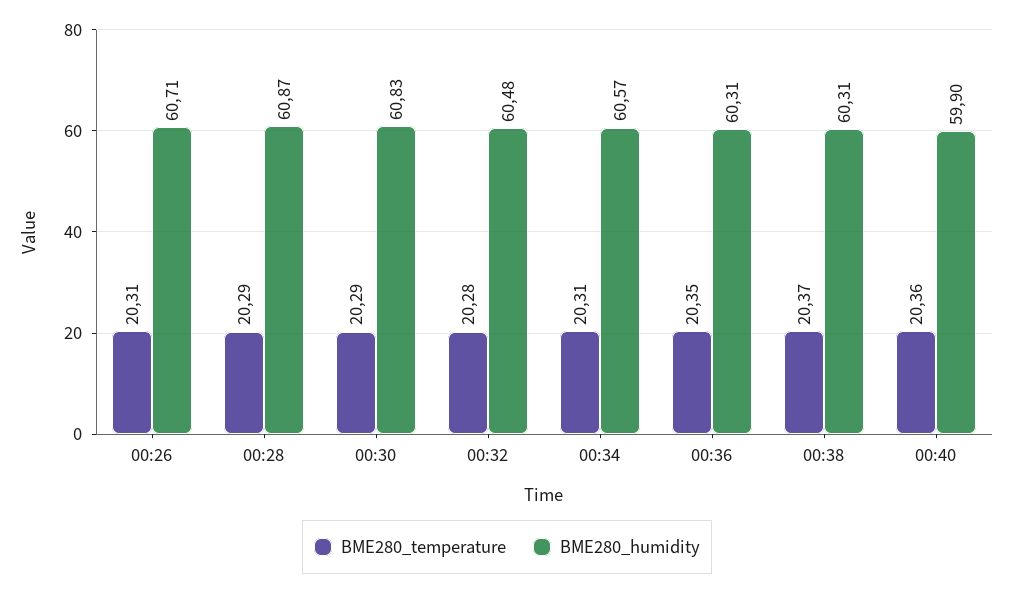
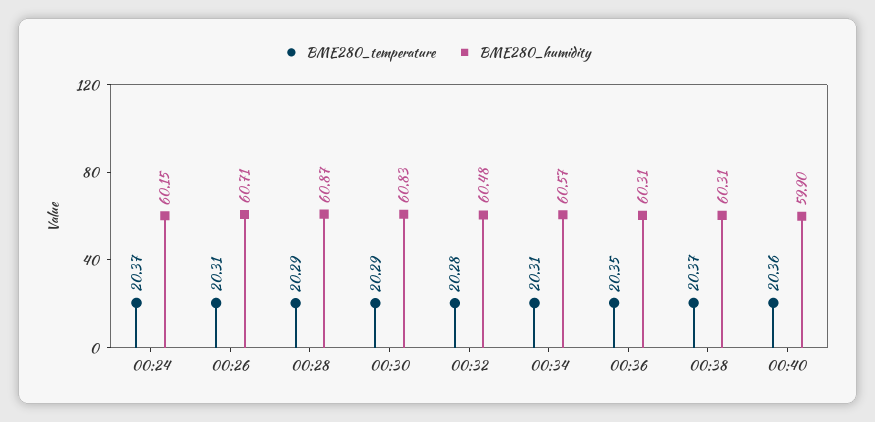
BME280_temperature, 00:24: none -> 20.37
BME280_humidity, 00:24: none -> 60.15

